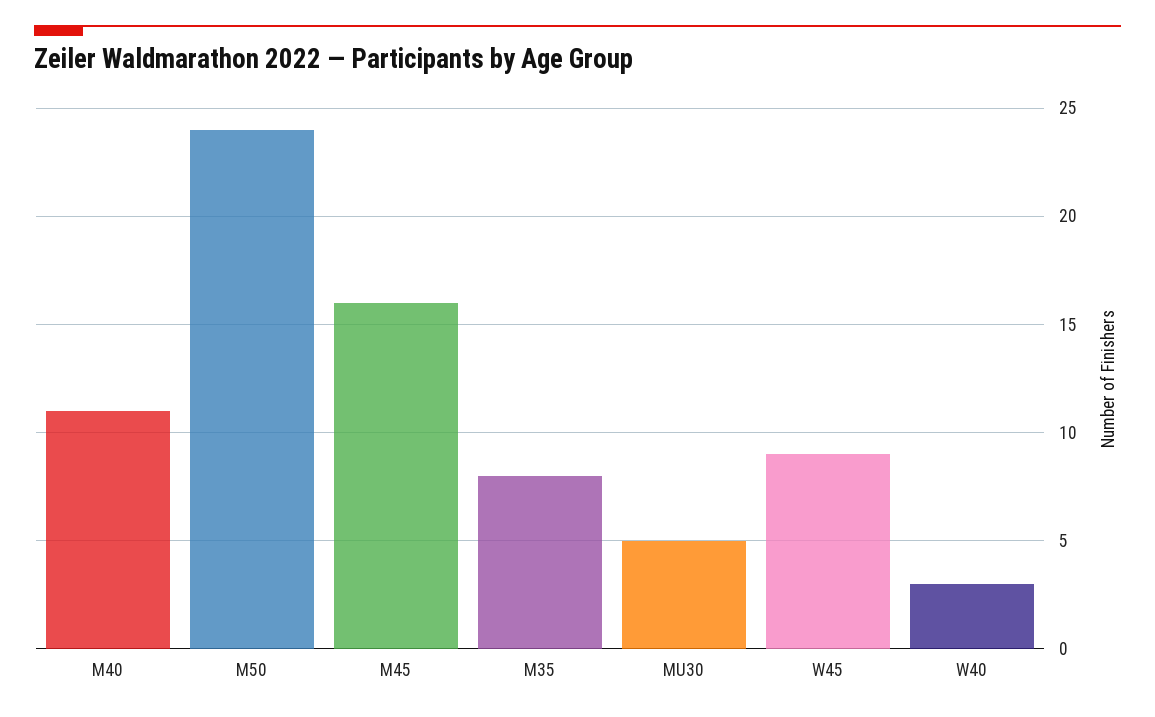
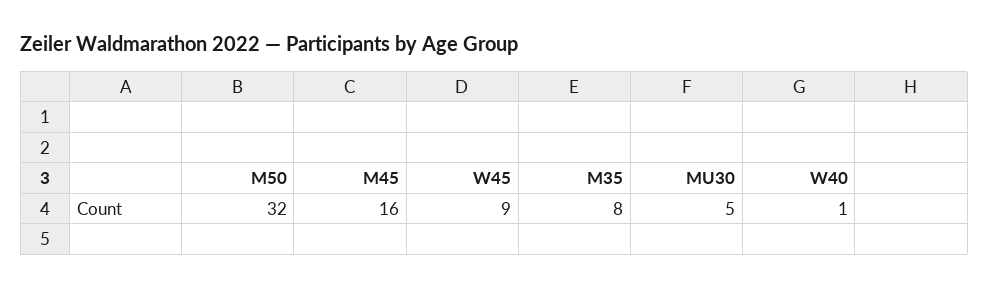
M40: 11 -> none
M50: 24 -> 32
W40: 3 -> 1

